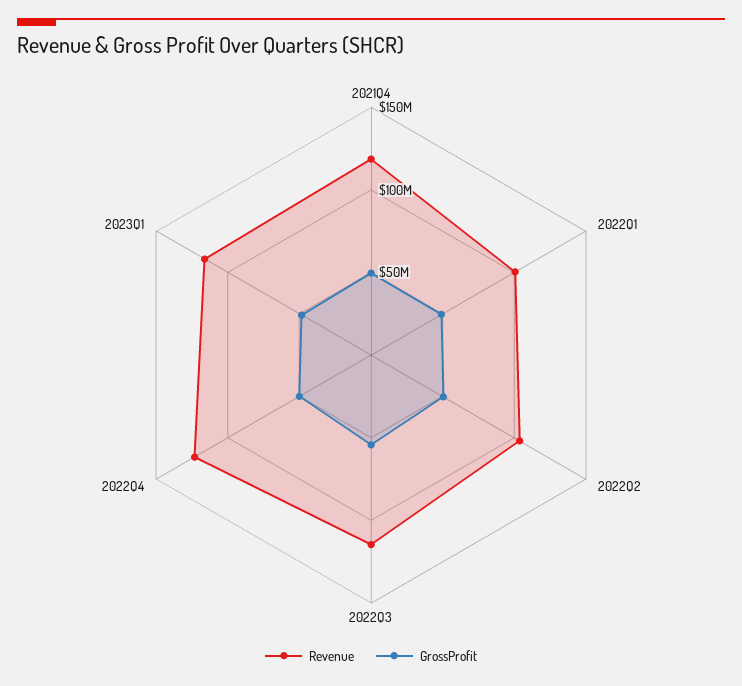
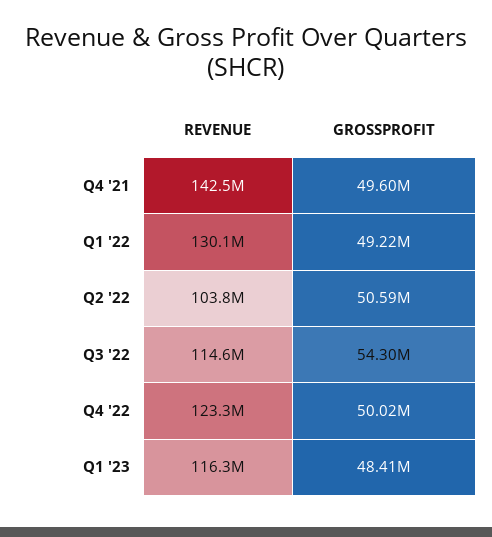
Revenue, 2021Q4: 120000000 -> 142500000
Revenue, 2022Q1: 100000000 -> 130100000

